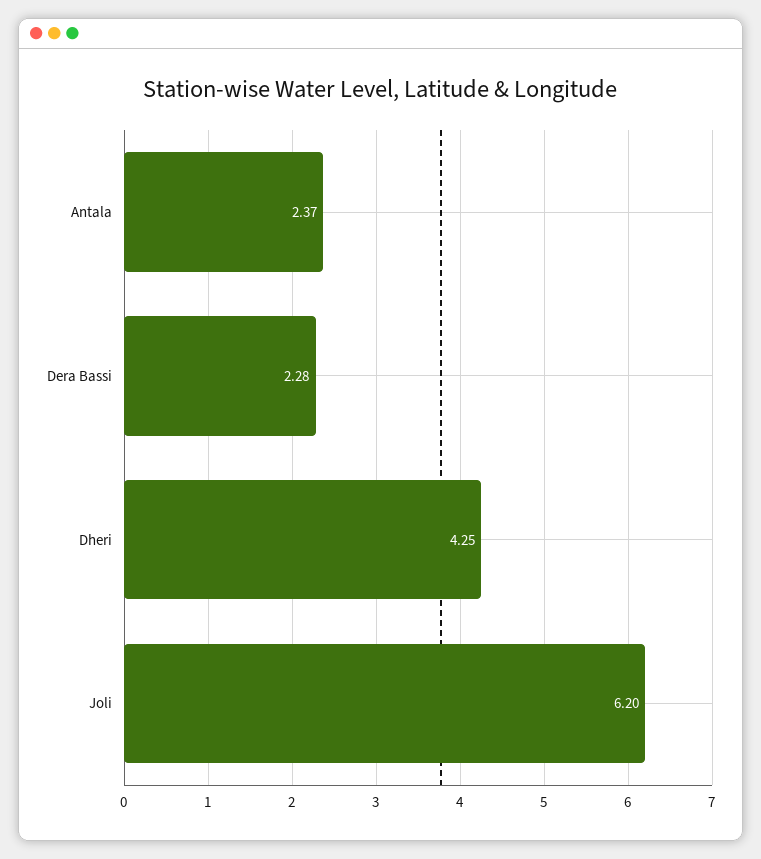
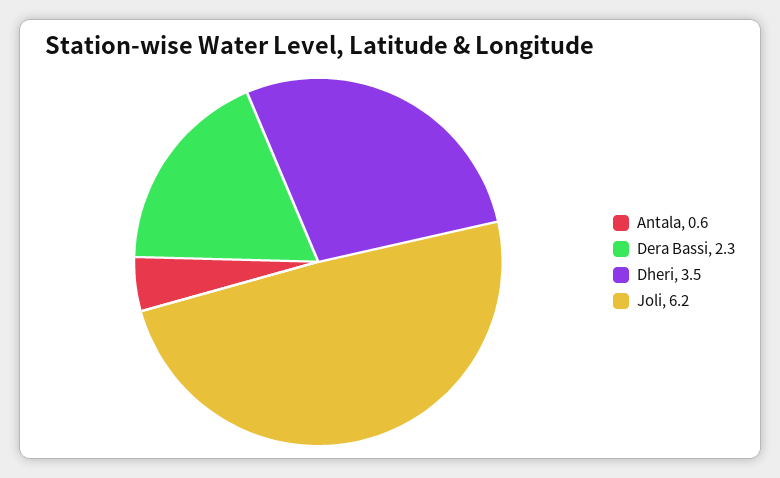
Antala: 2.37 -> 0.6
Dheri: 4.25 -> 3.5

